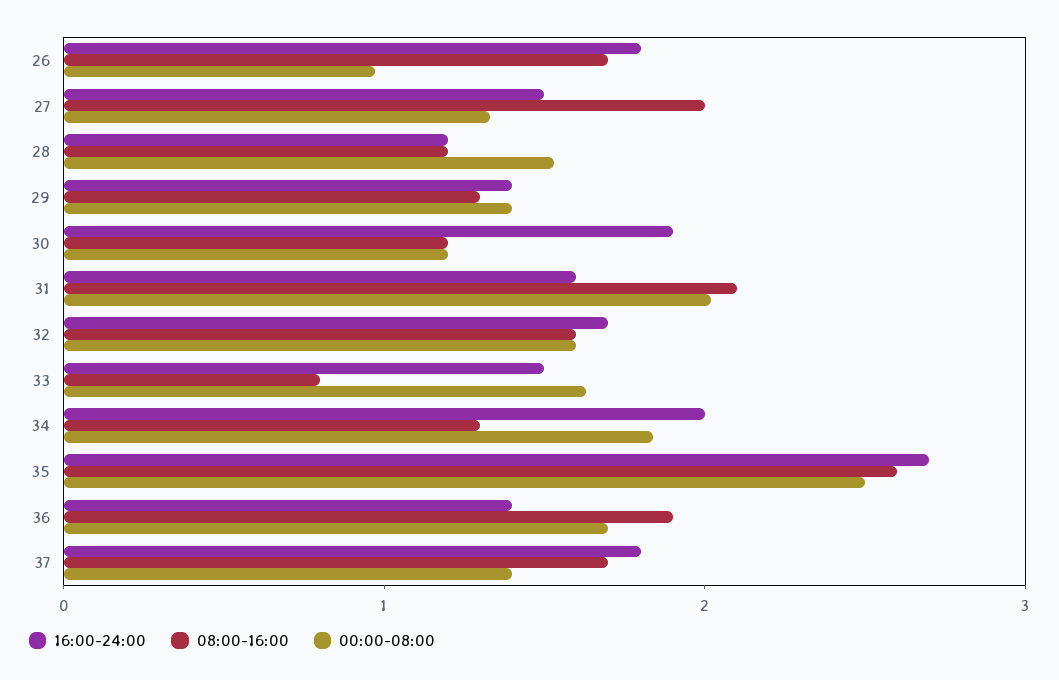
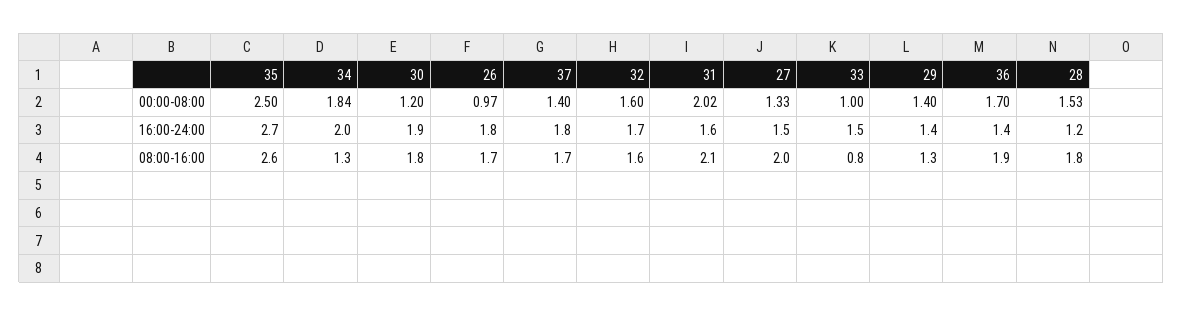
08:00-16:00, 28: 1.2 -> 1.8
08:00-16:00, 30: 1.2 -> 1.8
00:00-08:00, 33: 1.6 -> 1

